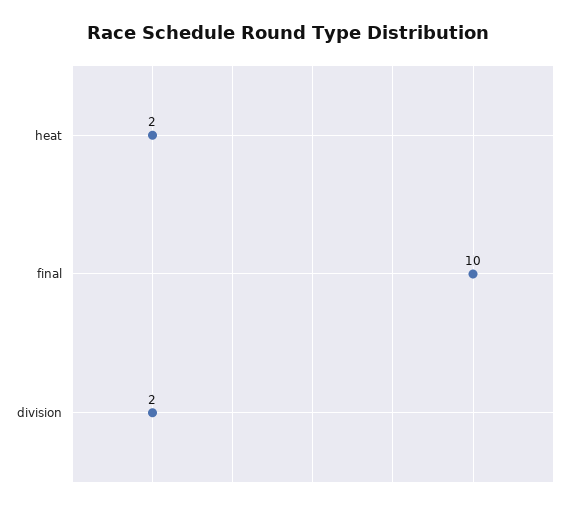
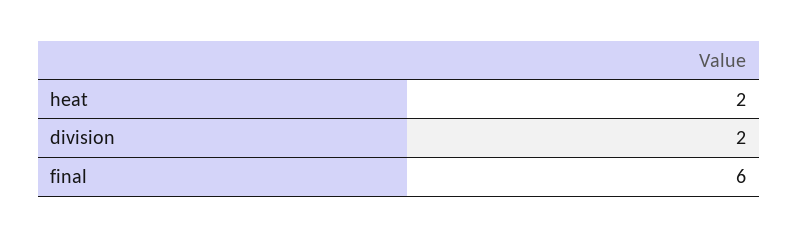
final: 10 -> 6

